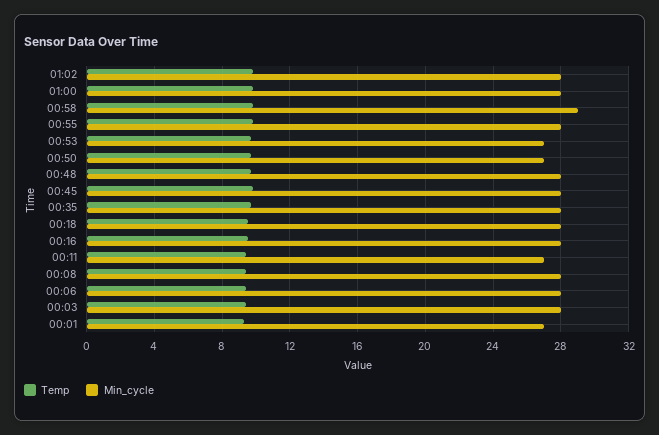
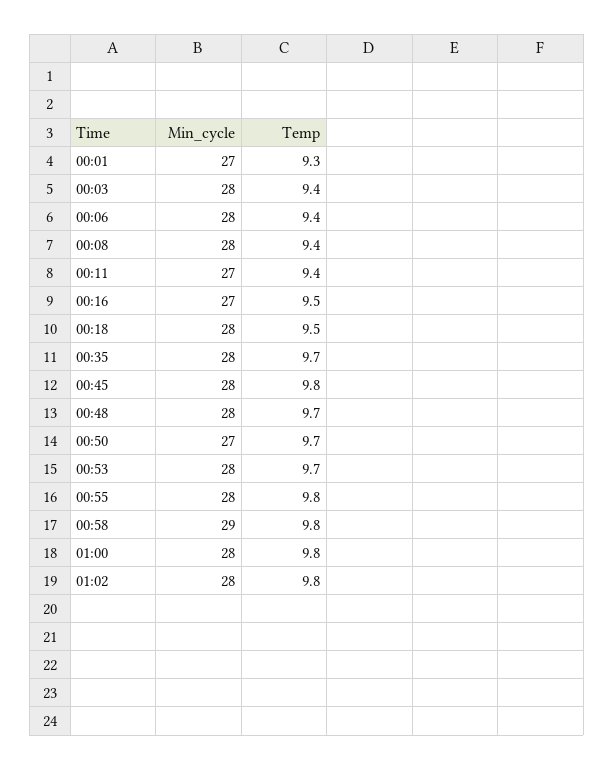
Min_cycle, 00:53: 27 -> 28
Min_cycle, 00:16: 28 -> 27

